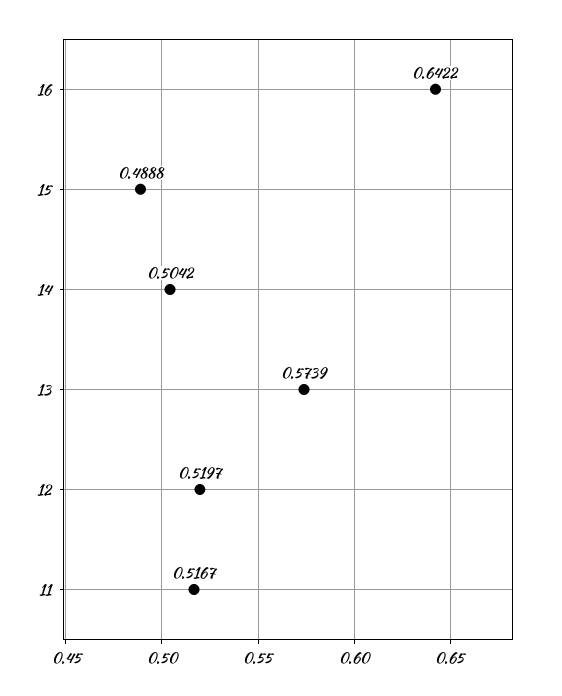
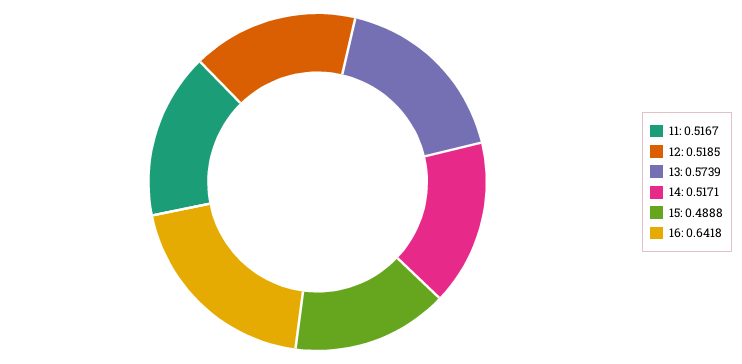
16: 0.6422 -> 0.6418
14: 0.5042 -> 0.5171
12: 0.5197 -> 0.5185

